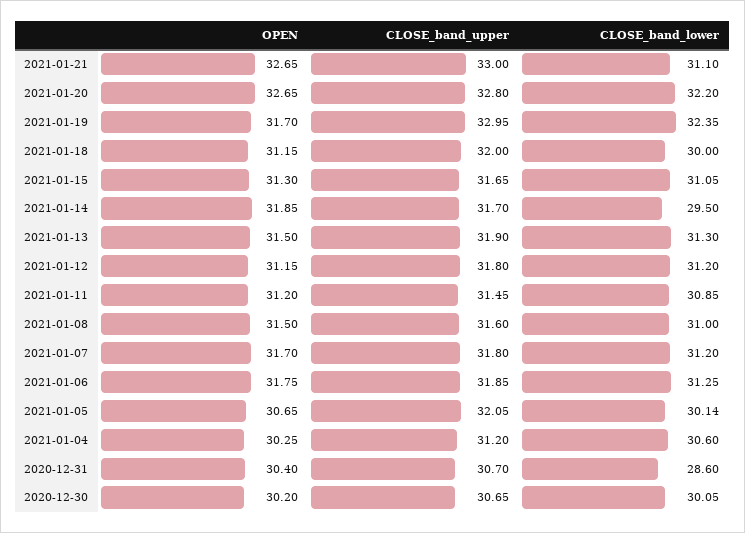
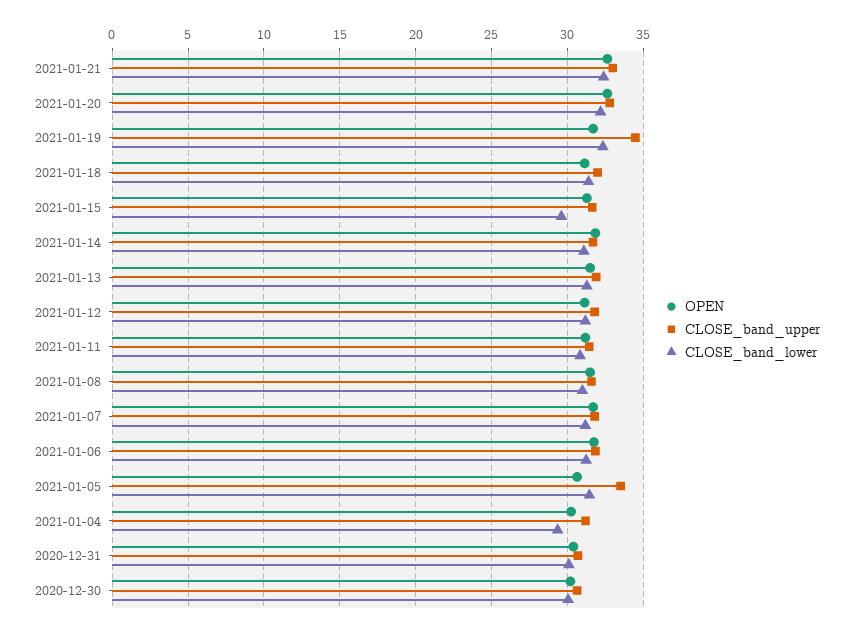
CLOSE_band_lower, 2021-01-21: 31.1 -> 32.5
CLOSE_band_upper, 2021-01-19: 32.95 -> 34.5
CLOSE_band_lower, 2021-01-18: 30 -> 31.5
CLOSE_band_lower, 2021-01-15: 31.05 -> 29.5
CLOSE_band_lower, 2021-01-14: 29.5 -> 31
CLOSE_band_upper, 2021-01-05: 32.05 -> 33.5
CLOSE_band_lower, 2021-01-05: 30.14 -> 31.5
CLOSE_band_lower, 2021-01-04: 30.6 -> 29.5
CLOSE_band_lower, 2020-12-31: 28.6 -> 30

